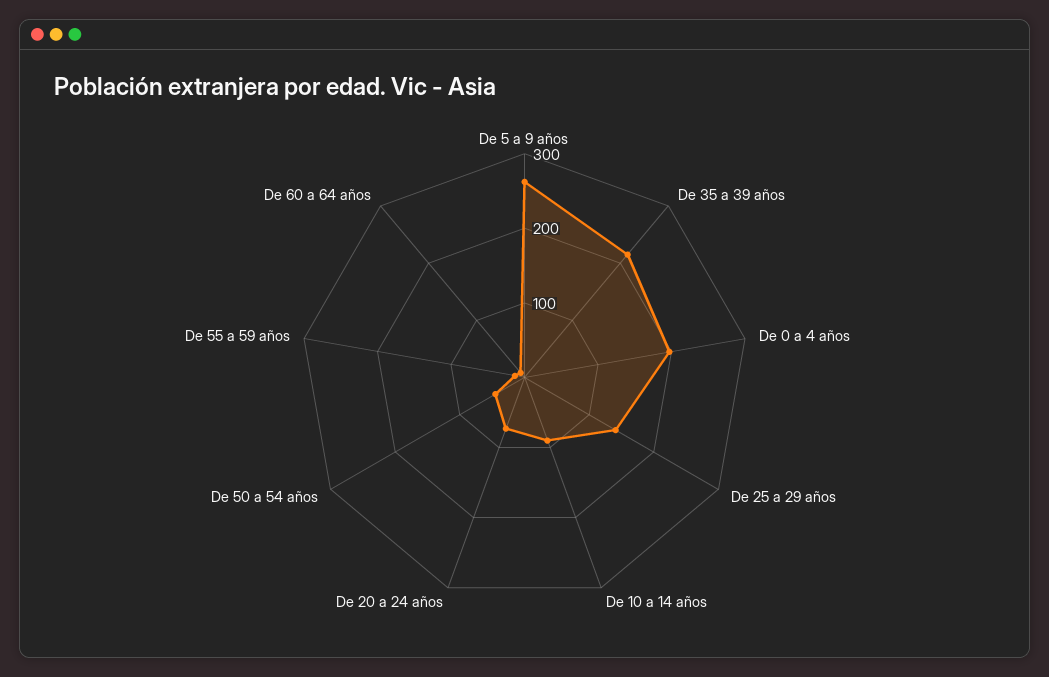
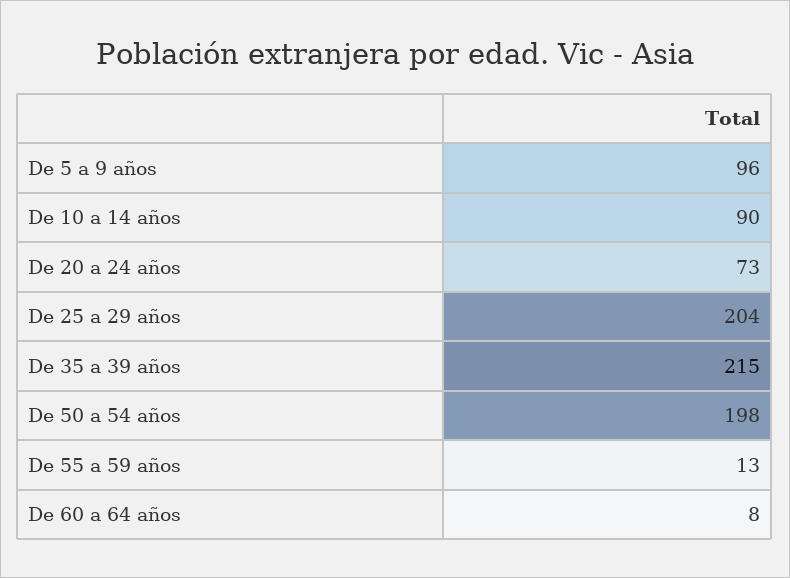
De 5 a 9 años: 260 -> 96
De 0 a 4 años: 200 -> none
De 25 a 29 años: 140 -> 204
De 50 a 54 años: 40 -> 198

